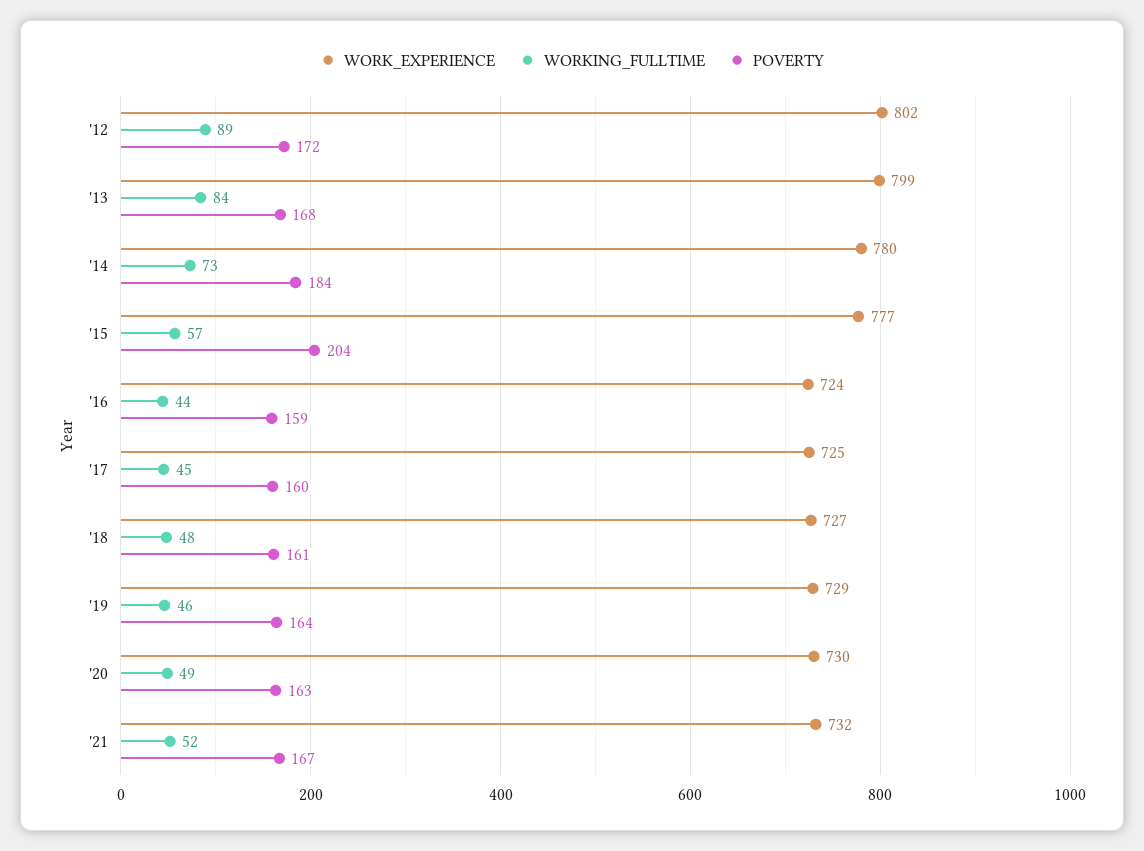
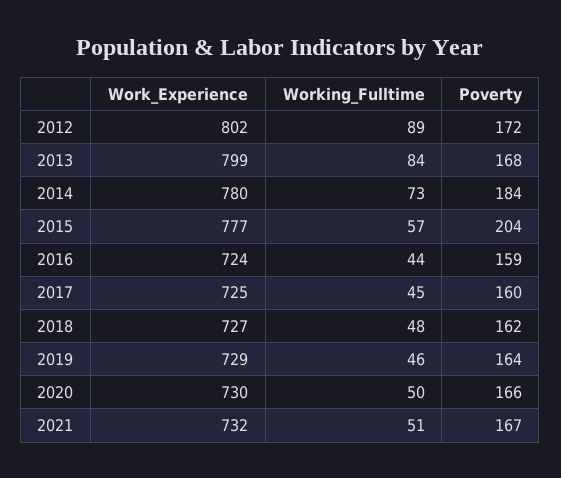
POVERTY, '18: 161 -> 162
WORKING_FULLTIME, '20: 49 -> 50
POVERTY, '20: 163 -> 166
WORKING_FULLTIME, '21: 52 -> 51

